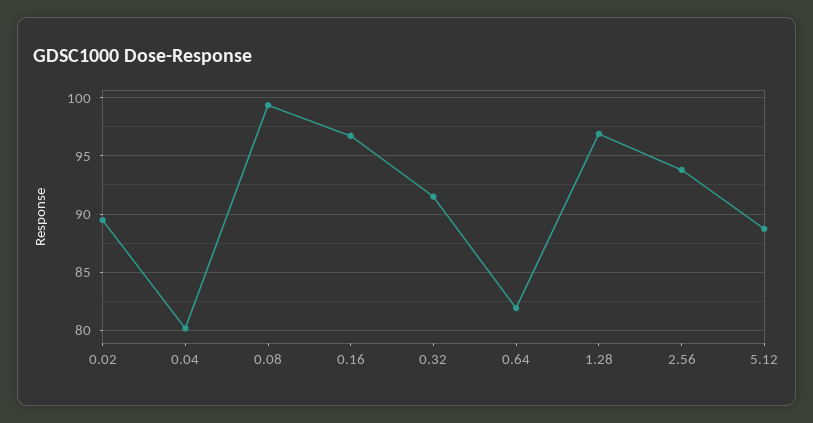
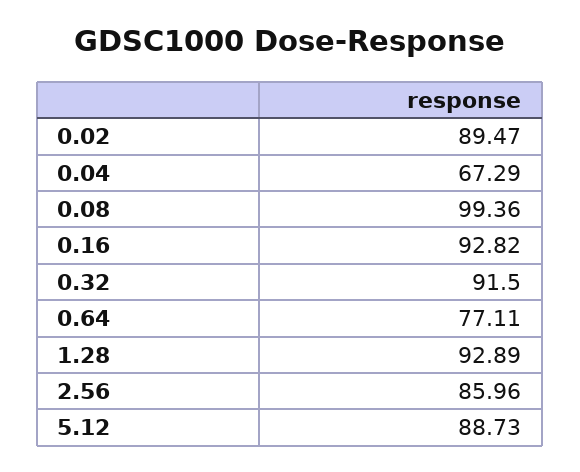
0.04: 80 -> 67.29
0.16: 97 -> 92.82
0.64: 82 -> 77.11
1.28: 97 -> 92.89
2.56: 94 -> 85.96

